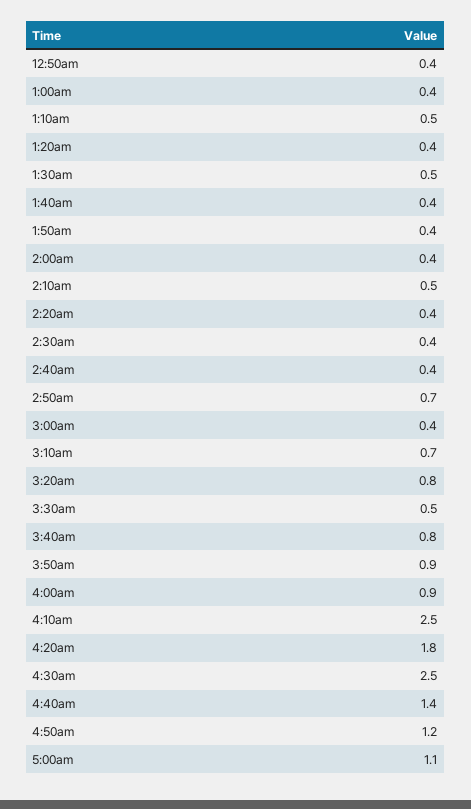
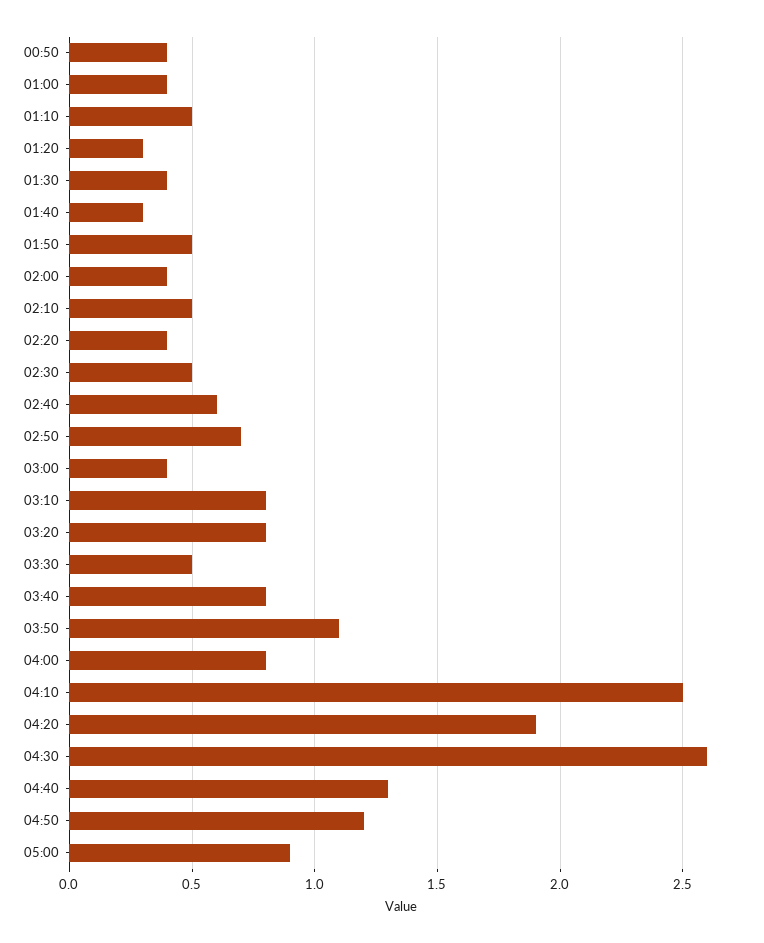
1:20am: 0.4 -> 0.3
1:30am: 0.5 -> 0.4
1:40am: 0.4 -> 0.3
1:50am: 0.4 -> 0.5
2:30am: 0.4 -> 0.5
2:40am: 0.4 -> 0.6
3:10am: 0.7 -> 0.8
3:50am: 0.9 -> 1.1
4:00am: 0.9 -> 0.8
4:20am: 1.8 -> 1.9
4:30am: 2.5 -> 2.6
4:40am: 1.4 -> 1.3
5:00am: 1.1 -> 0.9

